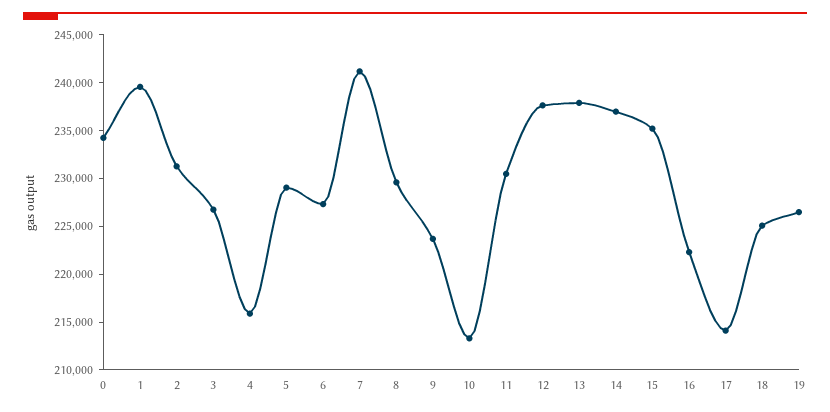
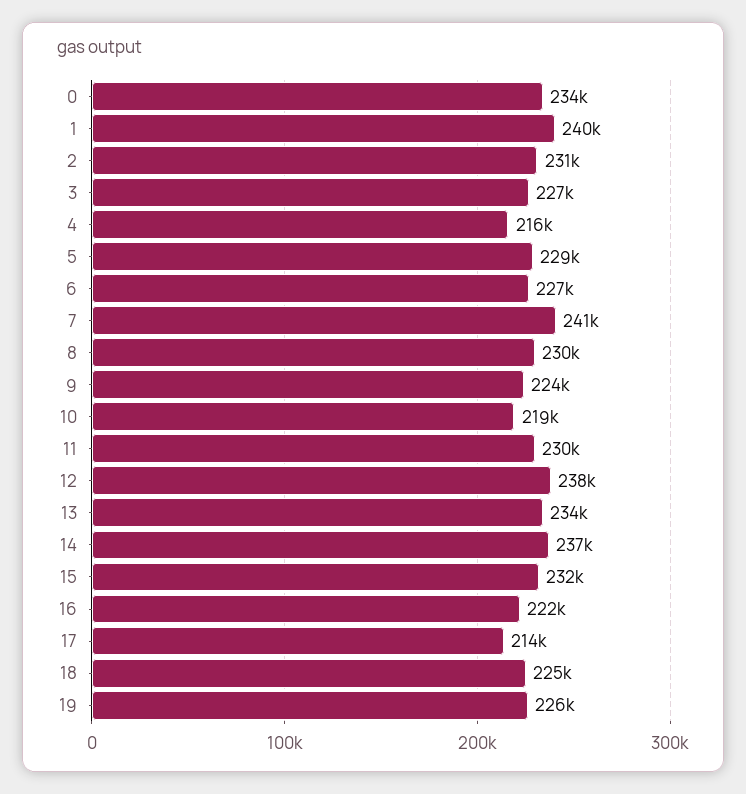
10: 213000 -> 219000
13: 238000 -> 234000
15: 235000 -> 232000

